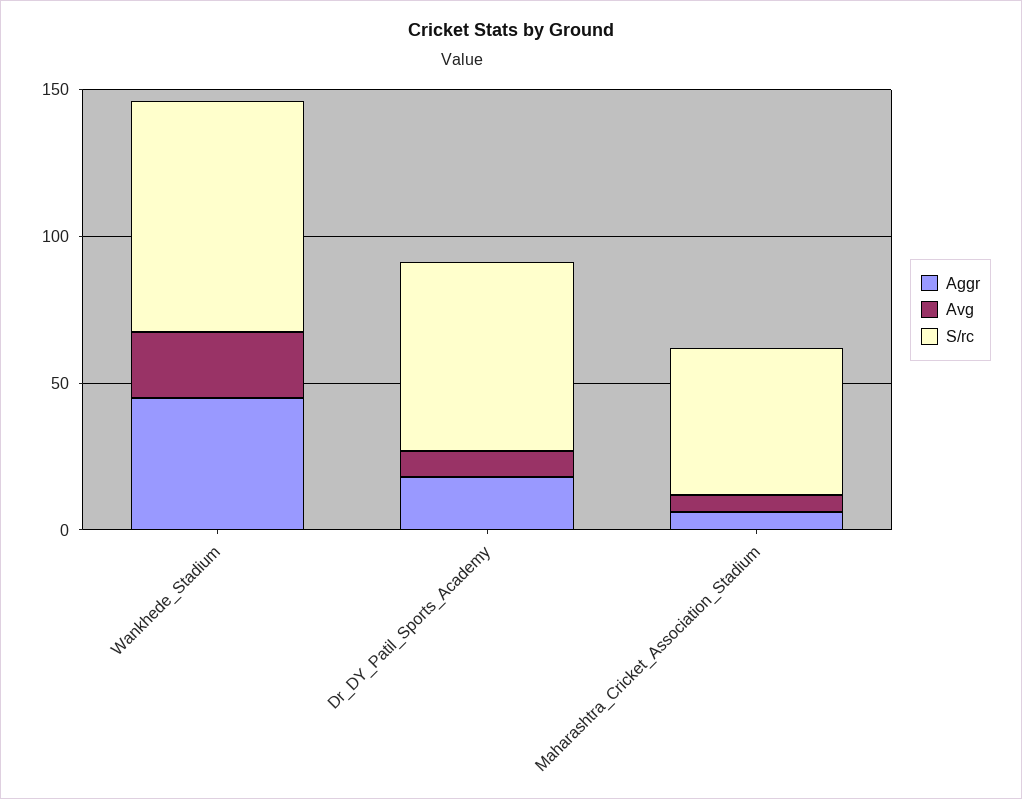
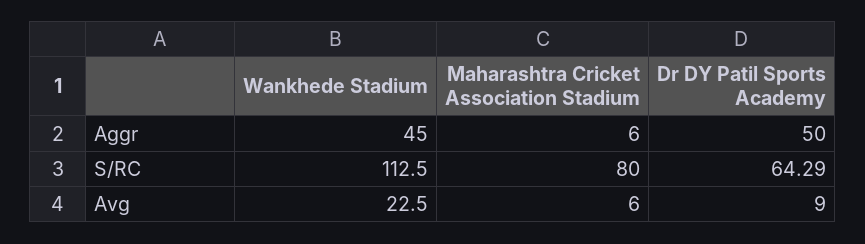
S/rc, Wankhede_Stadium: 80 -> 112.5
Aggr, Dr_DY_Patil_Sports_Academy: 20 -> 50
S/rc, Maharashtra_Cricket_Association_Stadium: 50 -> 80

